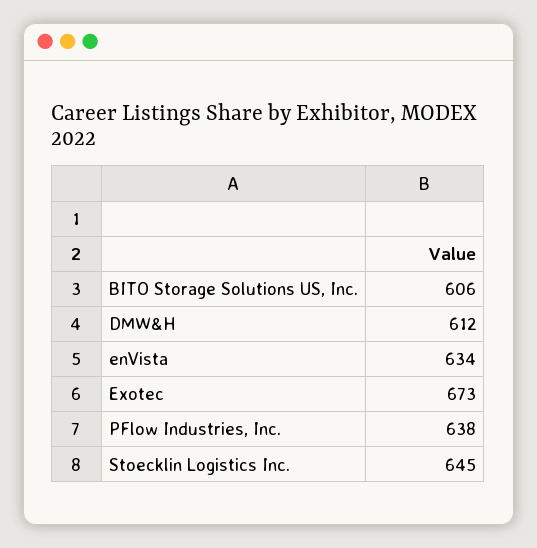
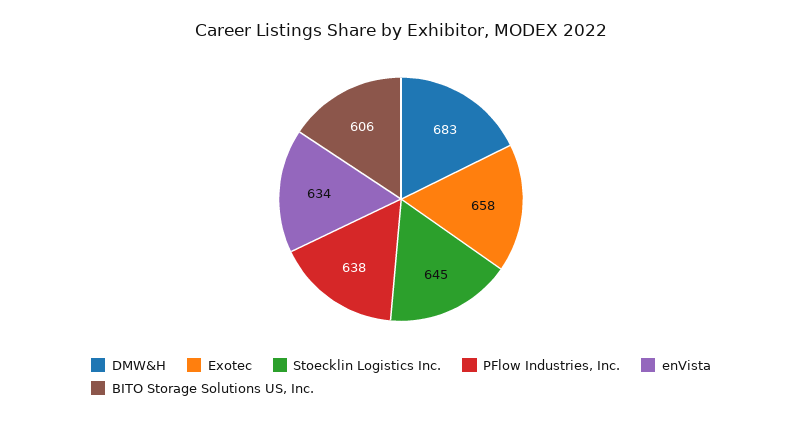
DMW&H: 612 -> 683
Exotec: 673 -> 658

